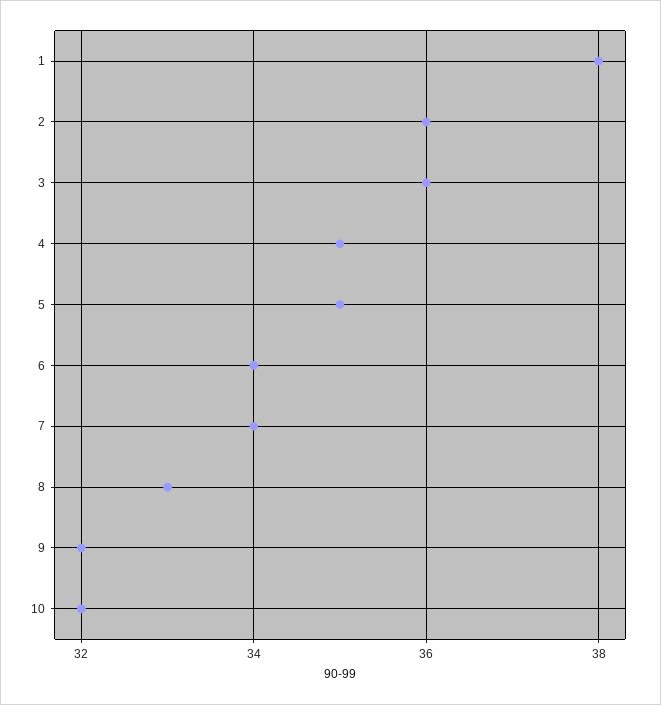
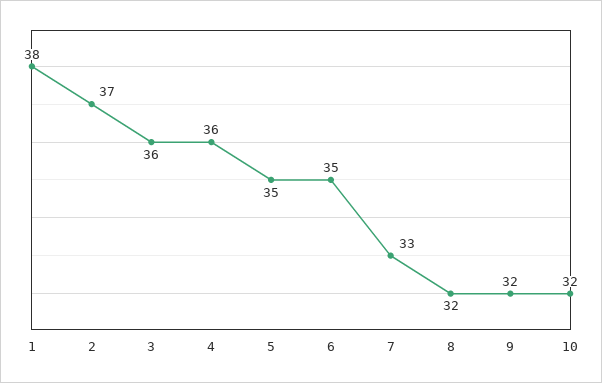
2: 36 -> 37
4: 35 -> 36
6: 34 -> 35
7: 34 -> 33
8: 33 -> 32

